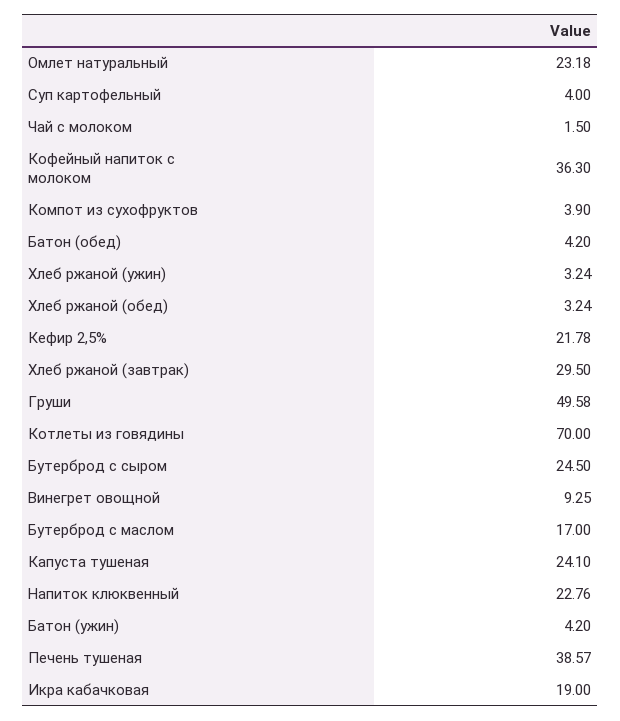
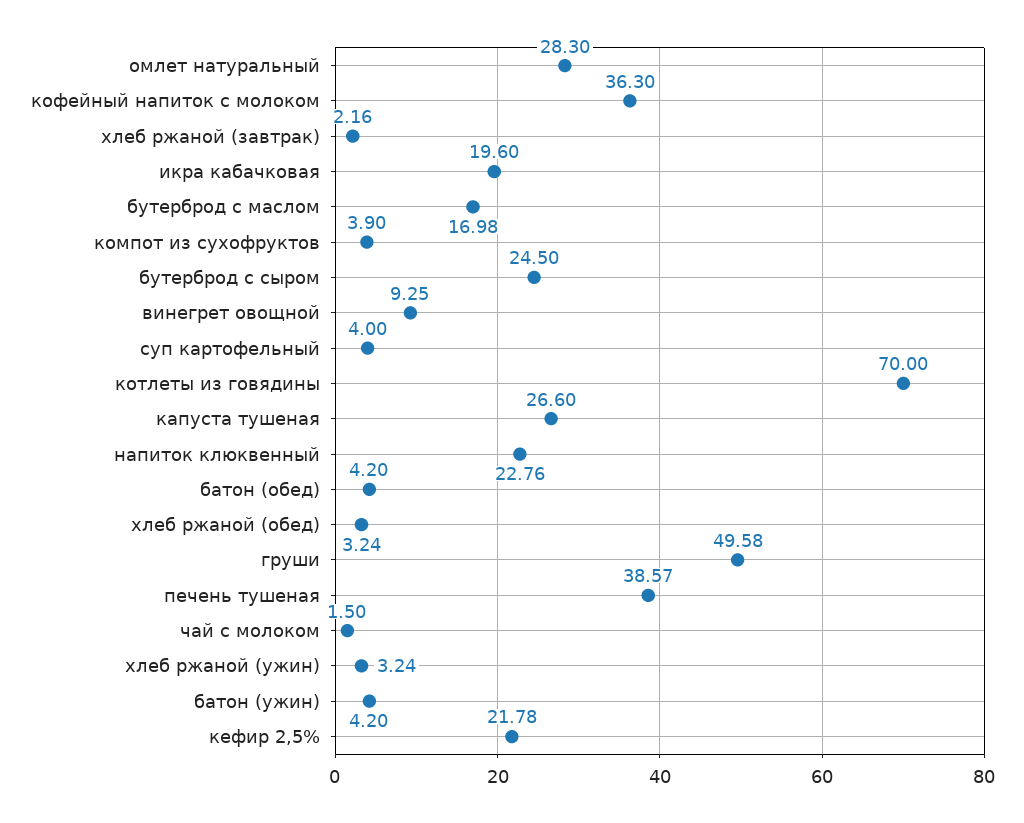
Омлет натуральный: 23.18 -> 28.3
Хлеб ржаной (завтрак): 29.5 -> 2.16
Бутерброд с маслом: 17 -> 16.98
Капуста тушеная: 24.1 -> 26.6
Икра кабачковая: 19 -> 19.6

